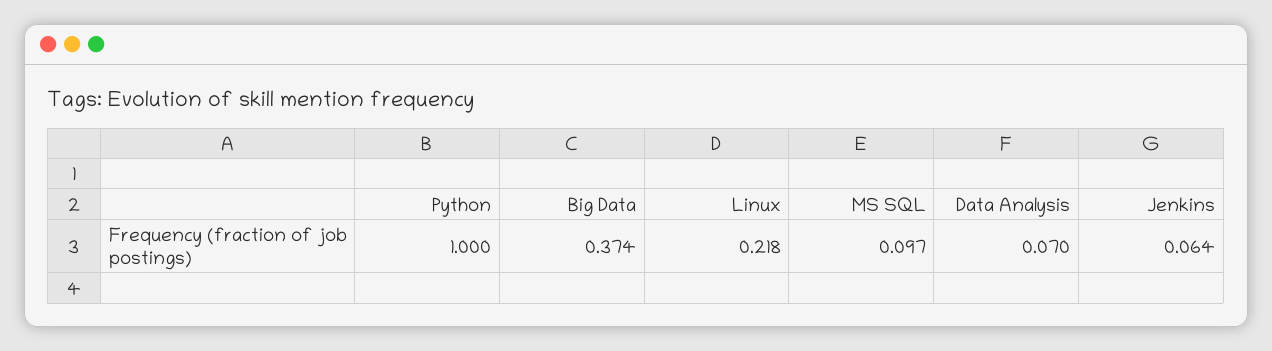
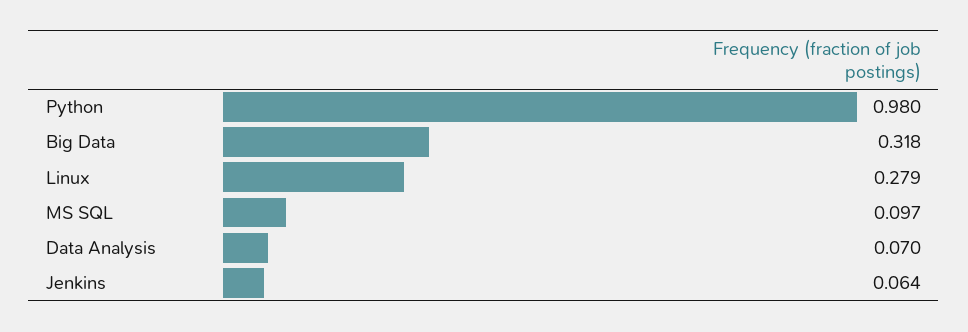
Python: 1 -> 0.98
Big Data: 0.374 -> 0.318
Linux: 0.218 -> 0.279

